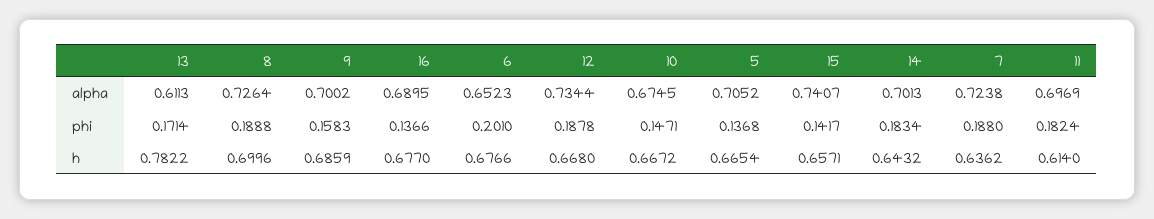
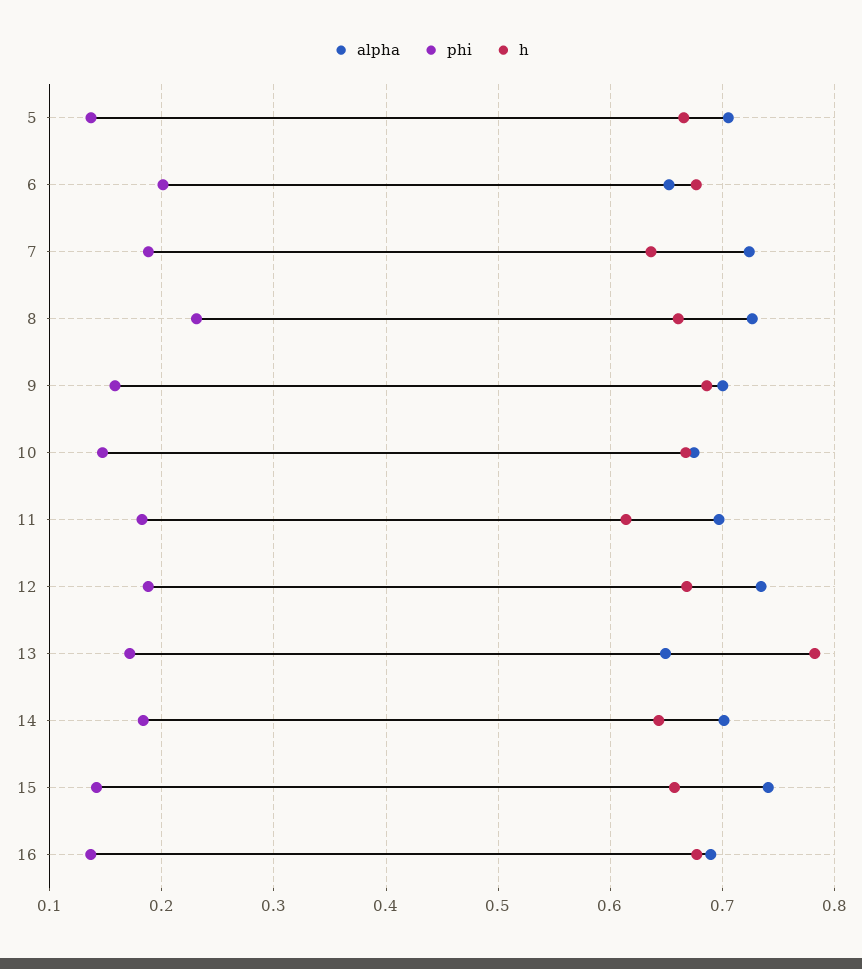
alpha, 13: 0.6113 -> 0.65
phi, 8: 0.1888 -> 0.23
h, 8: 0.6996 -> 0.66

